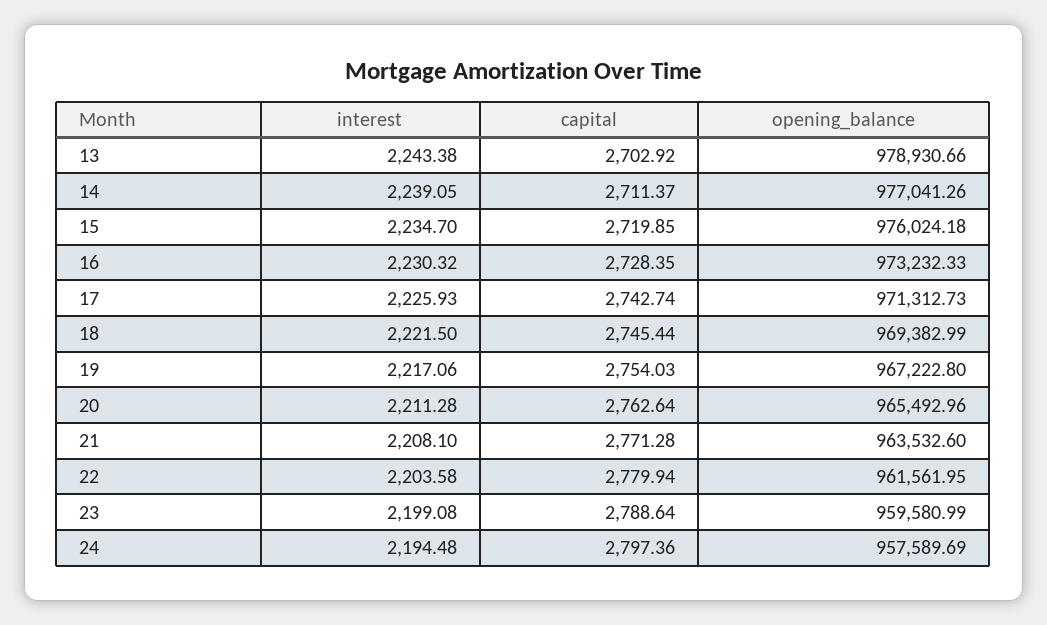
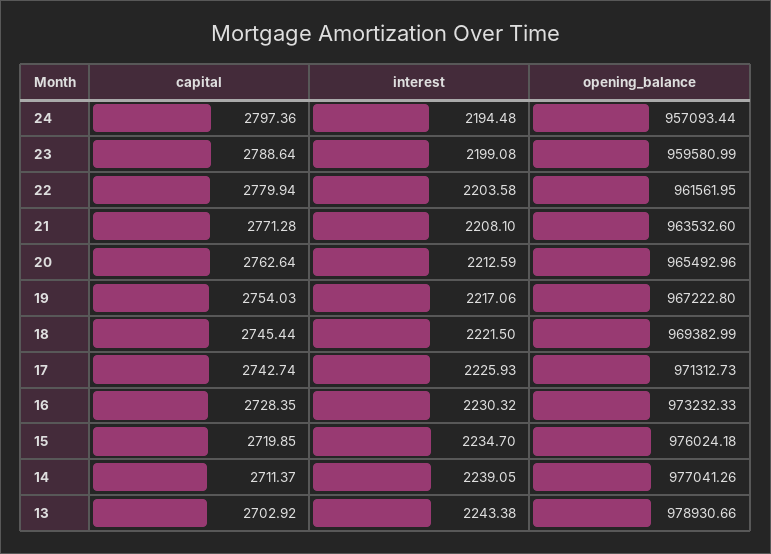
interest, 20: 2211.28 -> 2212.59
opening_balance, 24: 957589.69 -> 957093.44

